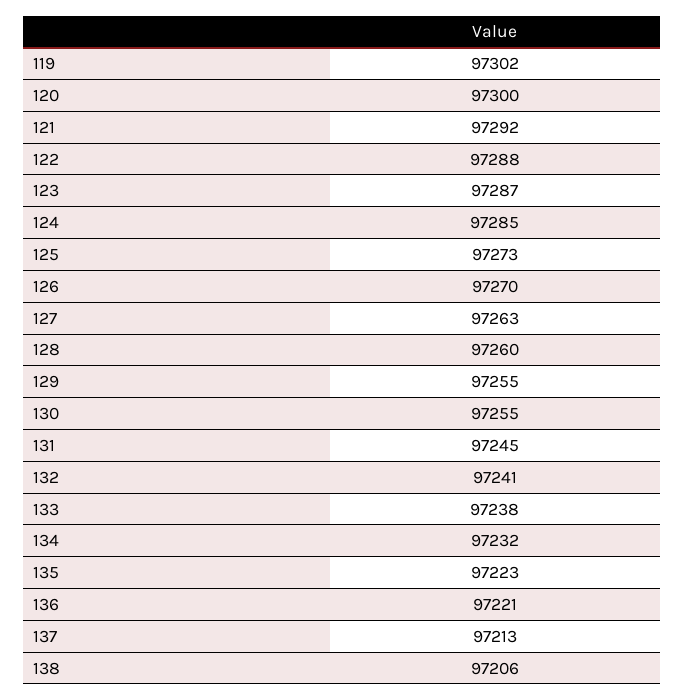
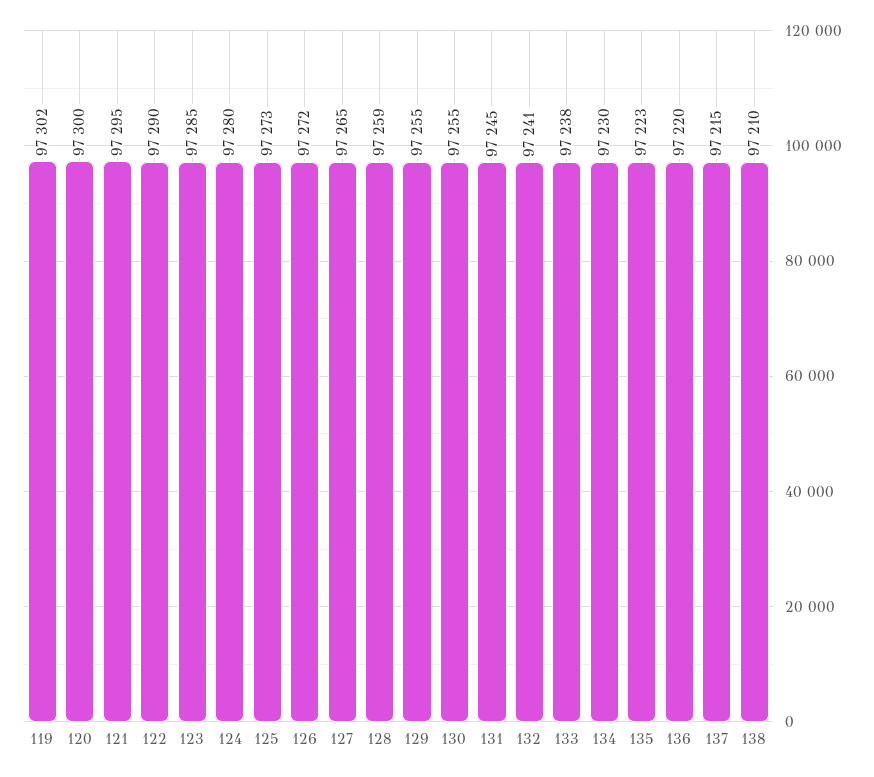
121: 97292 -> 97295
122: 97288 -> 97290
123: 97287 -> 97285
124: 97285 -> 97280
126: 97270 -> 97272
127: 97263 -> 97265
128: 97260 -> 97259
134: 97232 -> 97230
136: 97221 -> 97220
137: 97213 -> 97215
138: 97206 -> 97210

